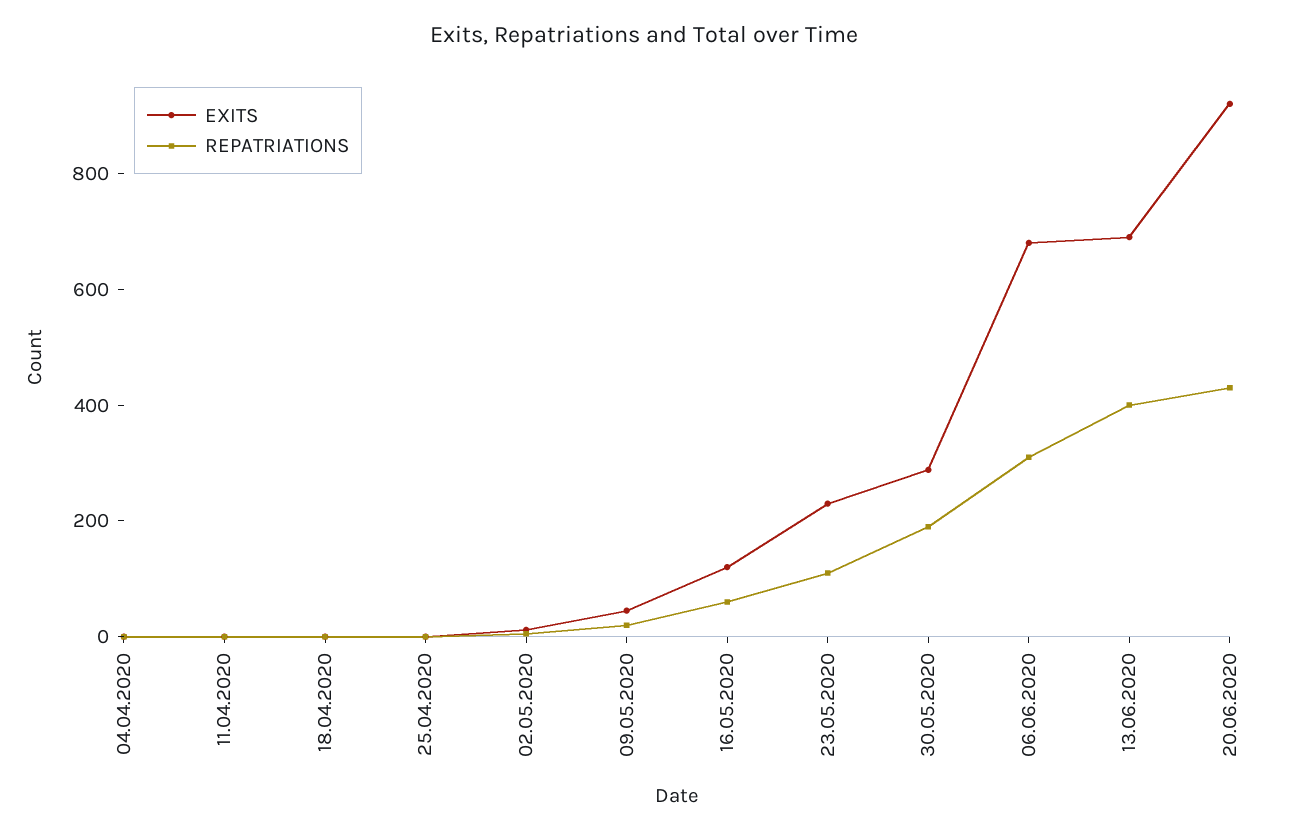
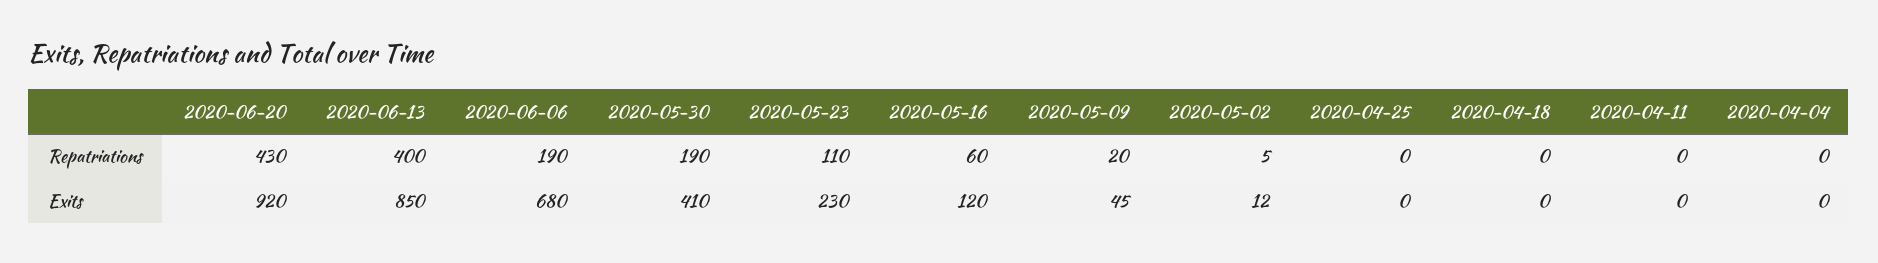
EXITS, 30.05.2020: 300 -> 410
REPATRIATIONS, 06.06.2020: 300 -> 190
EXITS, 13.06.2020: 700 -> 850

